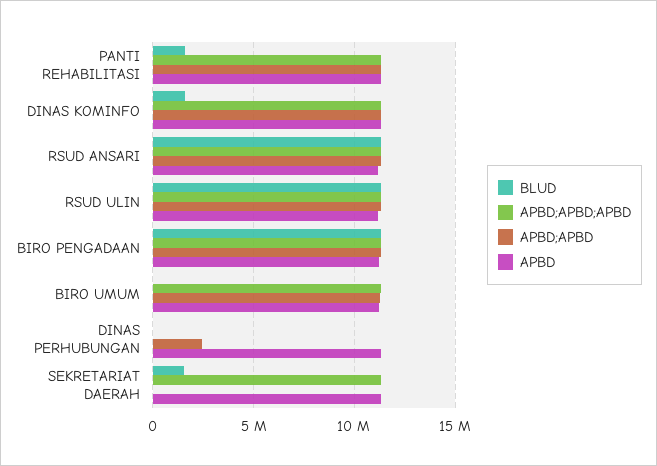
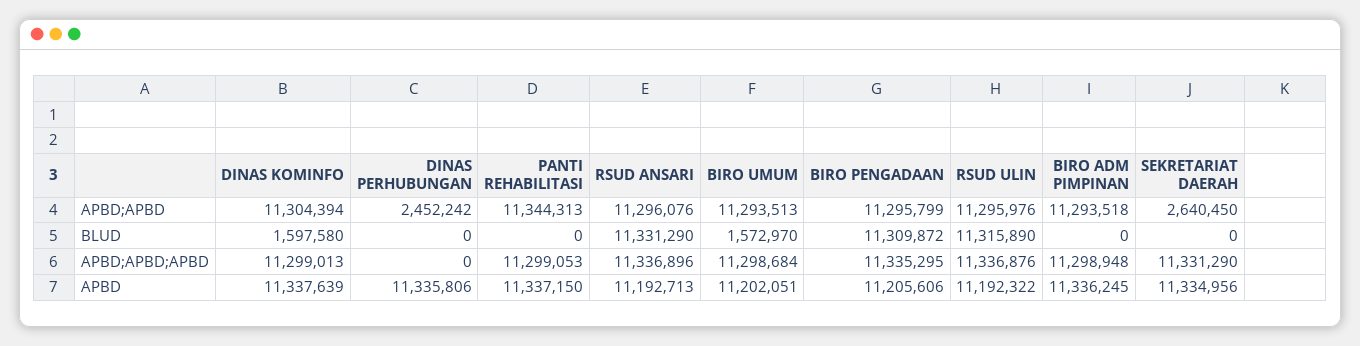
BLUD, PANTI REHABILITASI: 1500000 -> 0
BLUD, BIRO UMUM: 0 -> 1572970
BLUD, SEKRETARIAT DAERAH: 1500000 -> 0
APBD;APBD, SEKRETARIAT DAERAH: 0 -> 2640450
APBD;APBD, BIRO ADM PIMPINAN: none -> 11293518
BLUD, BIRO ADM PIMPINAN: none -> 0
APBD;APBD;APBD, BIRO ADM PIMPINAN: none -> 11298948
APBD, BIRO ADM PIMPINAN: none -> 11336245

